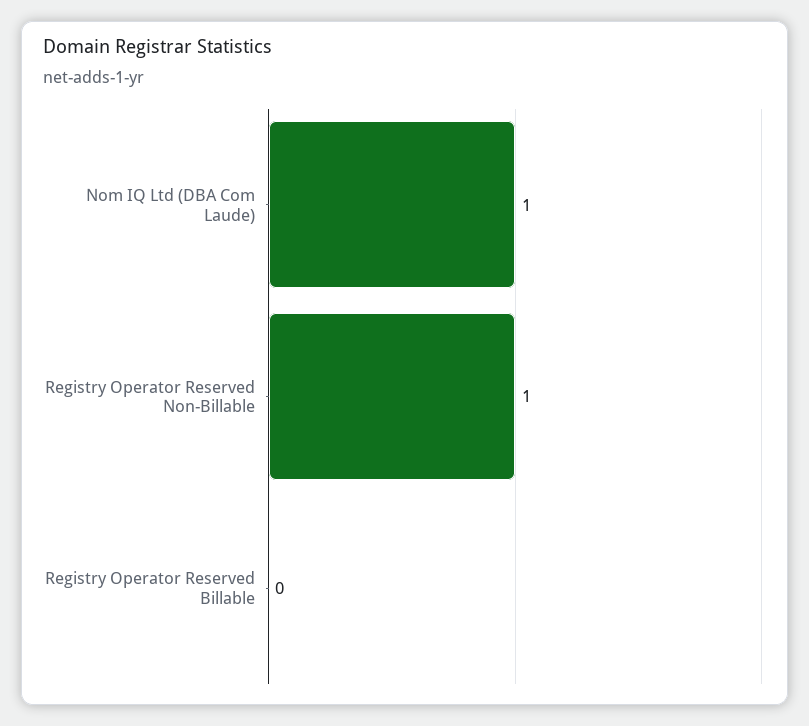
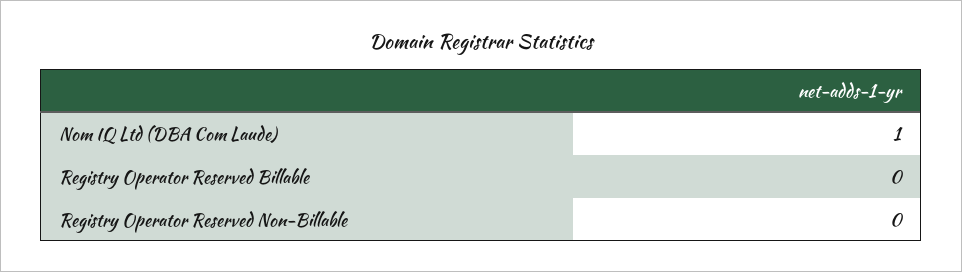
Registry Operator Reserved Non-Billable: 1 -> 0

